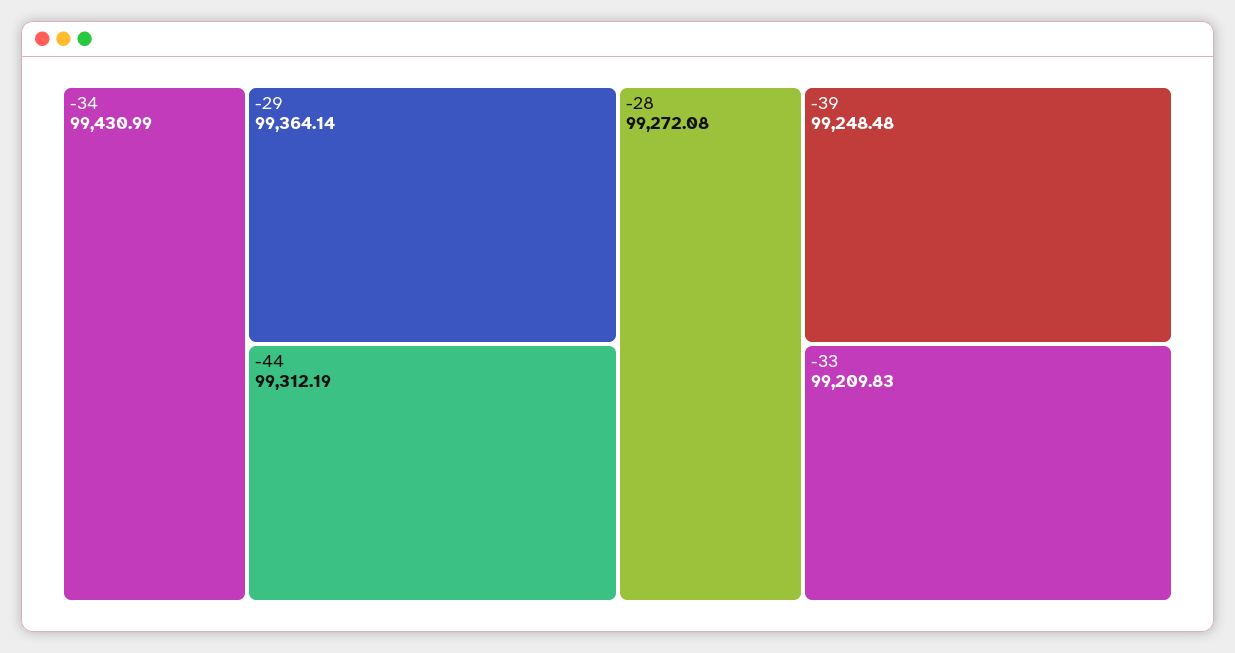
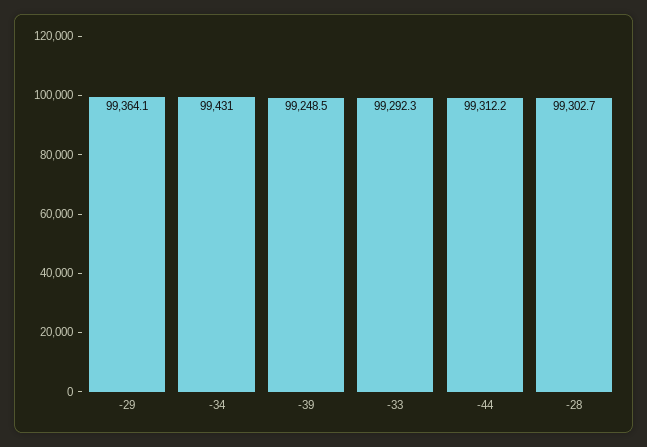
-28: 99272.08 -> 99302.7
-33: 99209.83 -> 99292.3

